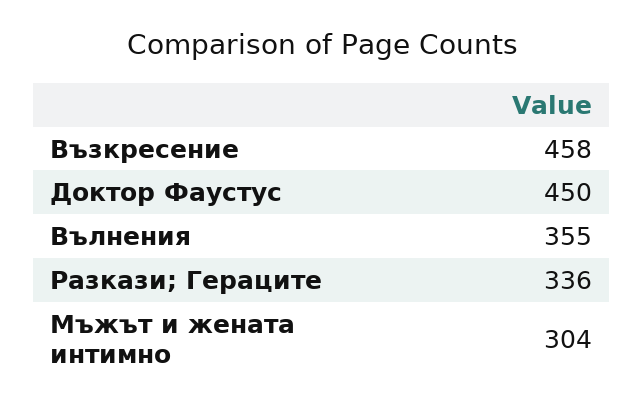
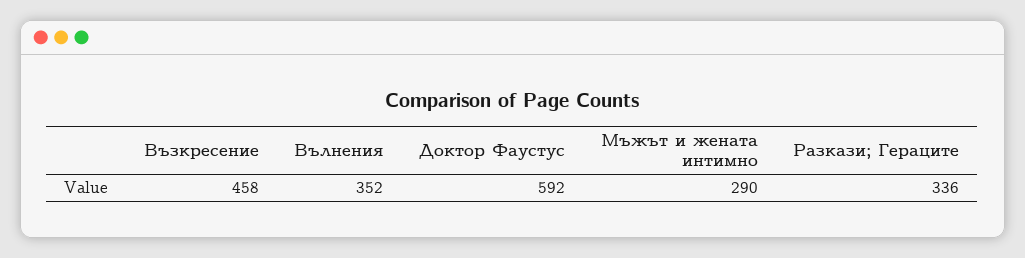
Доктор Фаустус: 450 -> 592
Вълнения: 355 -> 352
Мъжът и жената интимно: 304 -> 290

